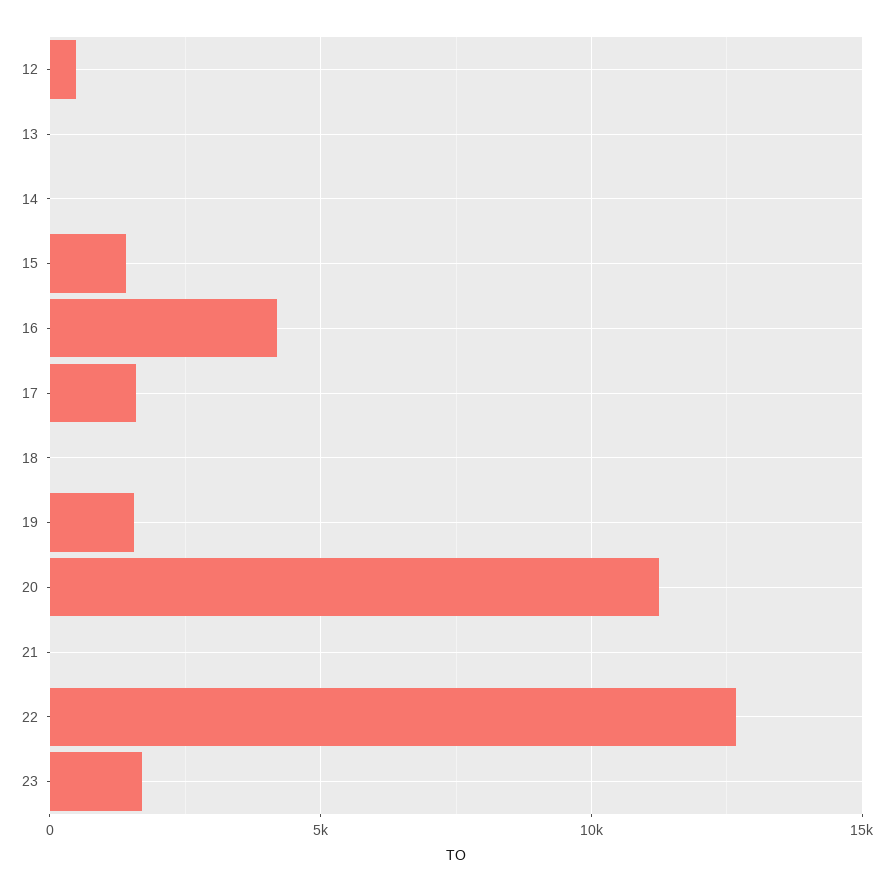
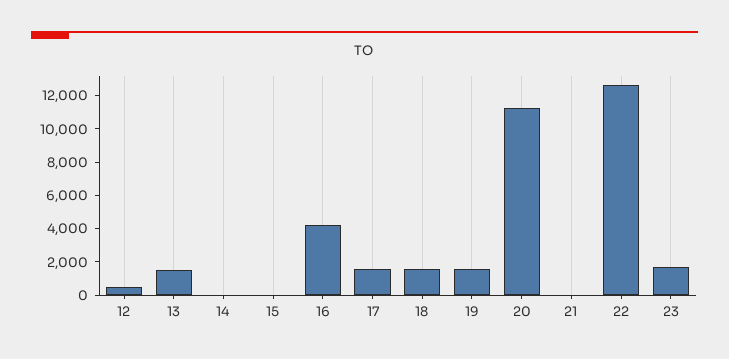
13: 0 -> 1500
15: 1500 -> 0
18: 0 -> 1500

